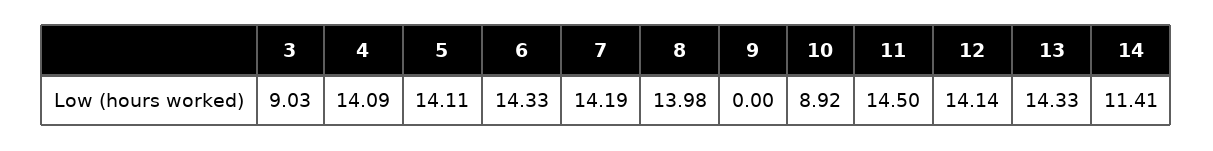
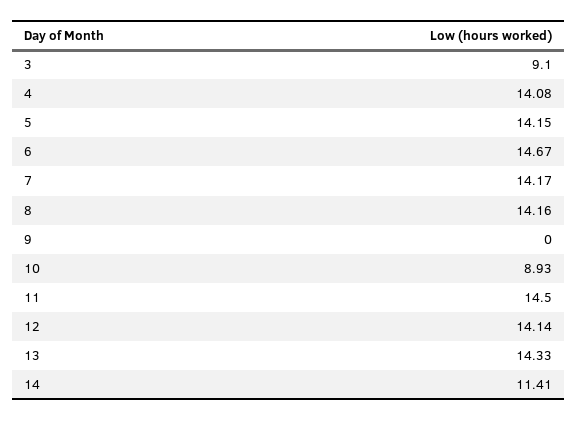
3: 9.03 -> 9.1
4: 14.09 -> 14.08
5: 14.11 -> 14.15
6: 14.33 -> 14.67
7: 14.19 -> 14.17
8: 13.98 -> 14.16
10: 8.92 -> 8.93

